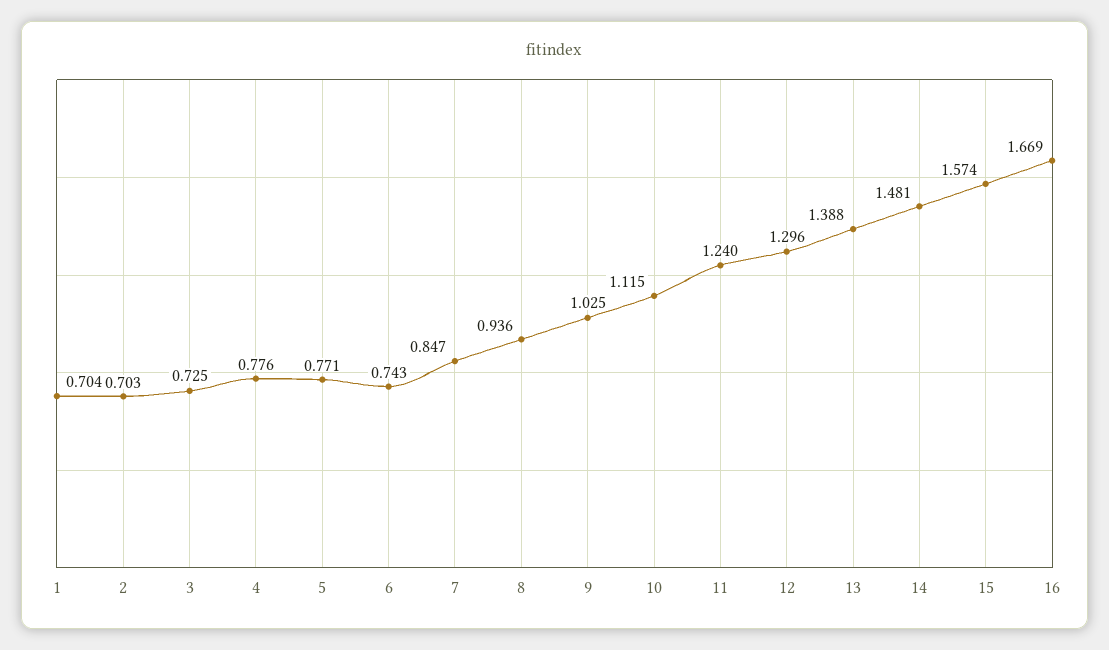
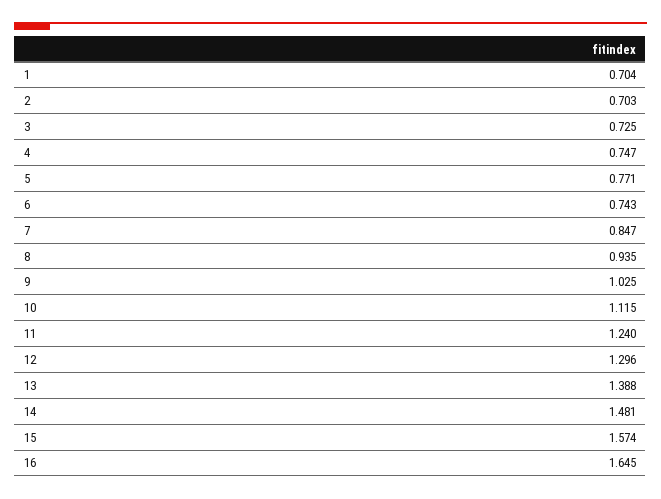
4: 0.776 -> 0.747
8: 0.936 -> 0.935
16: 1.669 -> 1.645

